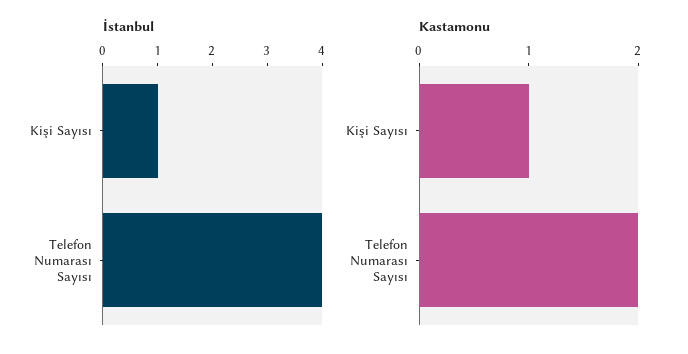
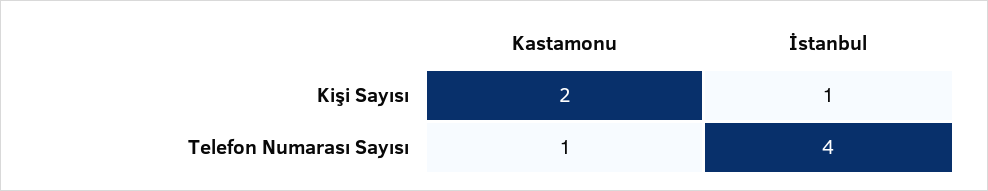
Kastamonu, Kişi Sayısı: 1 -> 2
Kastamonu, Telefon Numarası Sayısı: 2 -> 1

